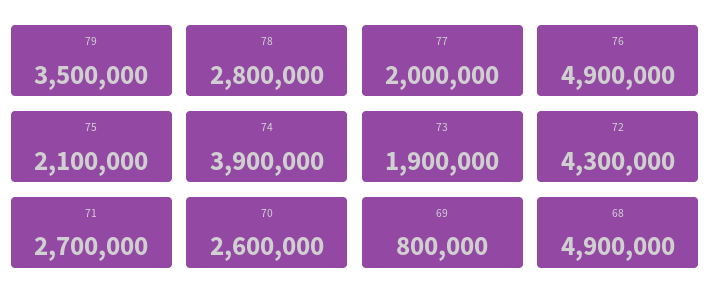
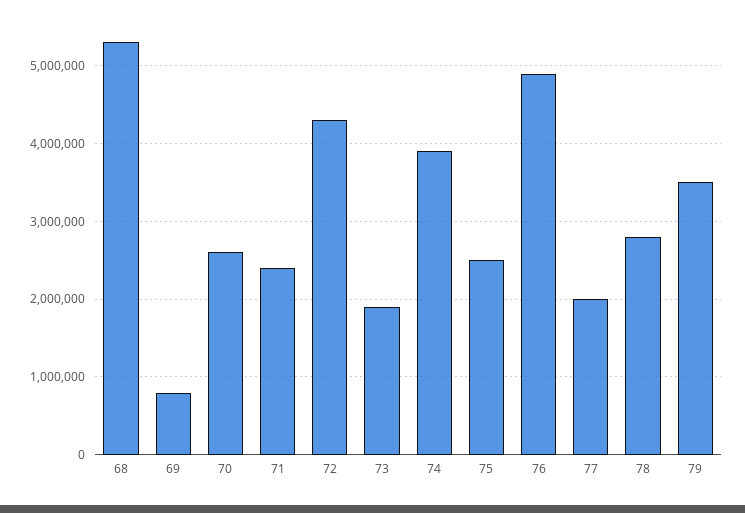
75: 2100000 -> 2500000
71: 2700000 -> 2400000
68: 4900000 -> 5300000

